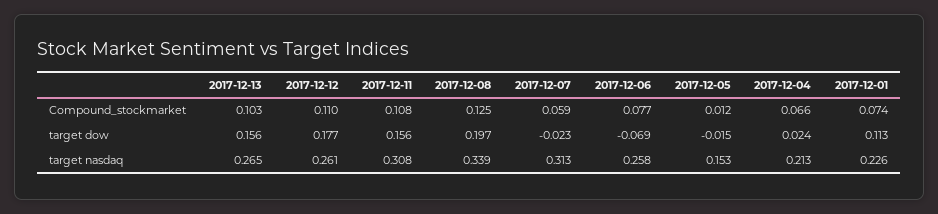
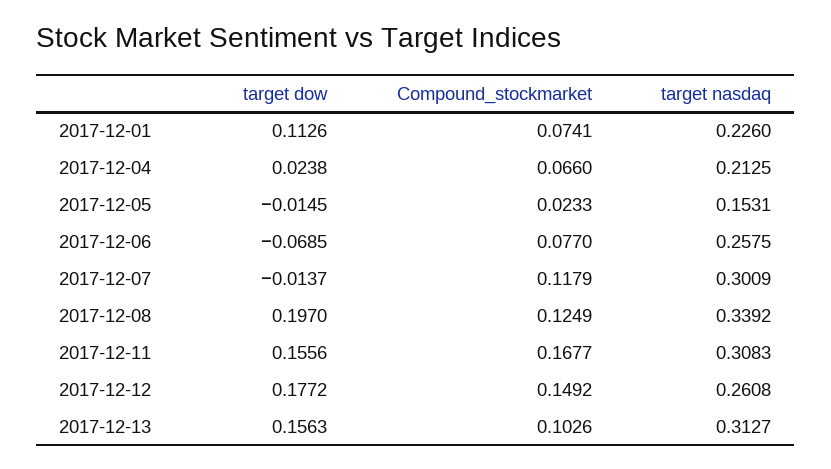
2017-12-12, Compound_stockmarket: 0.11 -> 0.1492
2017-12-11, Compound_stockmarket: 0.108 -> 0.1677
2017-12-07, Compound_stockmarket: 0.059 -> 0.1179
2017-12-05, Compound_stockmarket: 0.012 -> 0.0233
2017-12-07, target dow: -0.023 -> -0.0137
2017-12-13, target nasdaq: 0.265 -> 0.3127
2017-12-07, target nasdaq: 0.313 -> 0.3009

